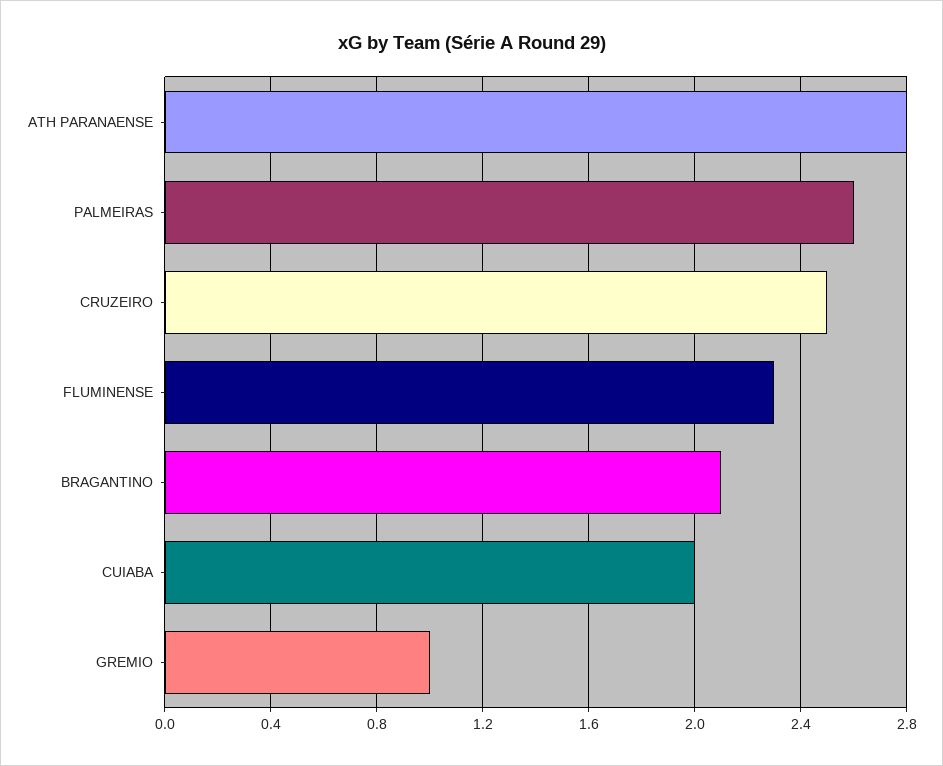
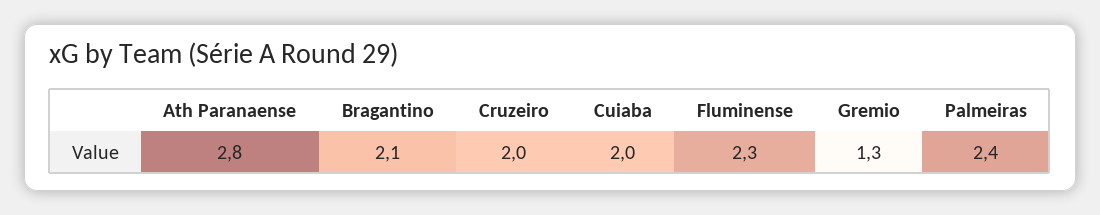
PALMEIRAS: 2.6 -> 2.4
CRUZEIRO: 2.5 -> 2
GREMIO: 1 -> 1.3

